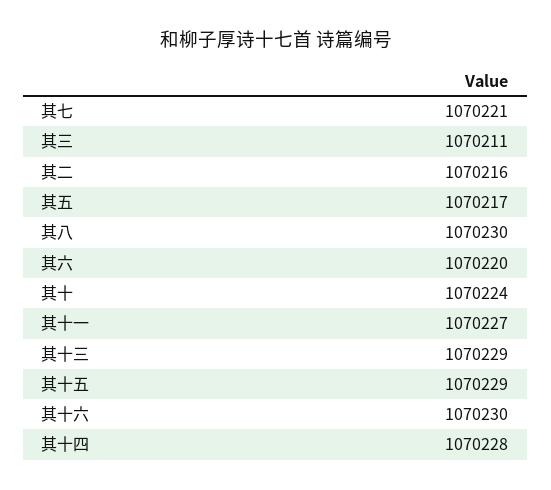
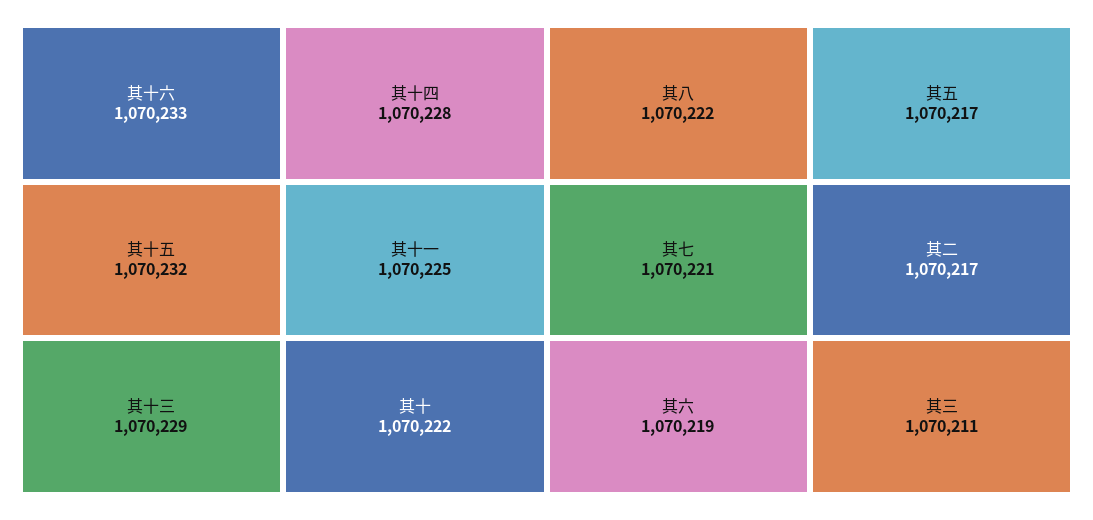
其二: 1070216 -> 1070217
其八: 1070230 -> 1070222
其六: 1070220 -> 1070219
其十: 1070224 -> 1070222
其十一: 1070227 -> 1070225
其十五: 1070229 -> 1070232
其十六: 1070230 -> 1070233

